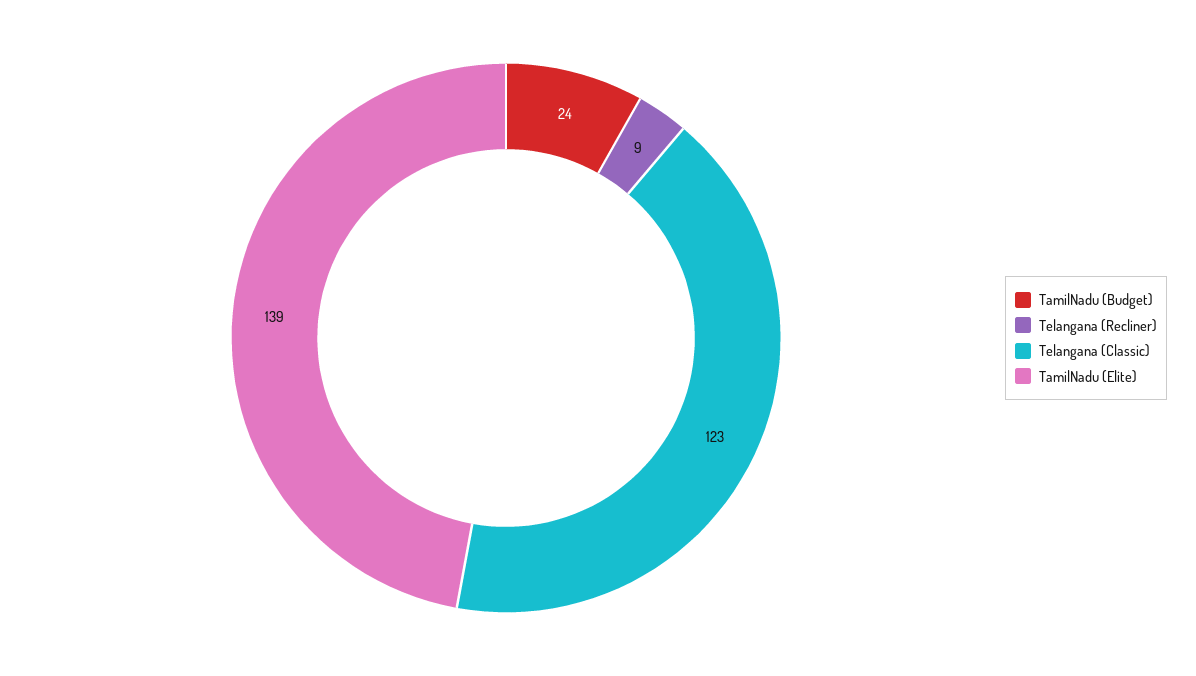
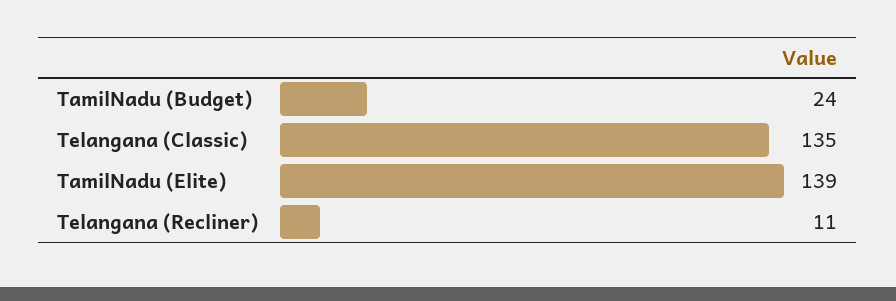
Telangana (Recliner): 9 -> 11
Telangana (Classic): 123 -> 135

